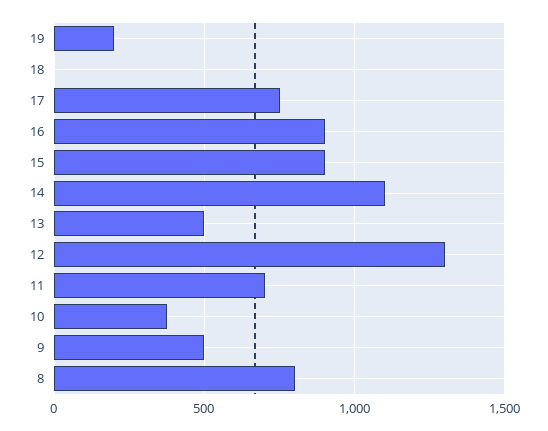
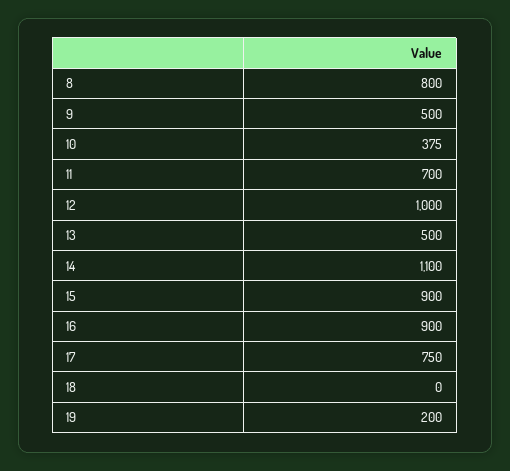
12: 1300 -> 1000

